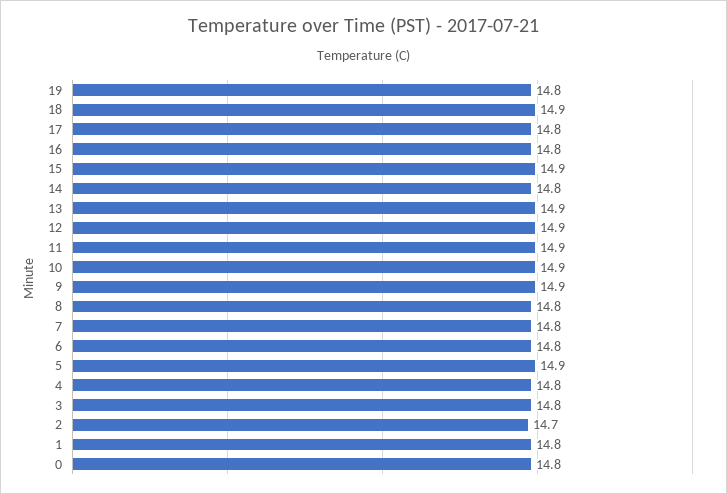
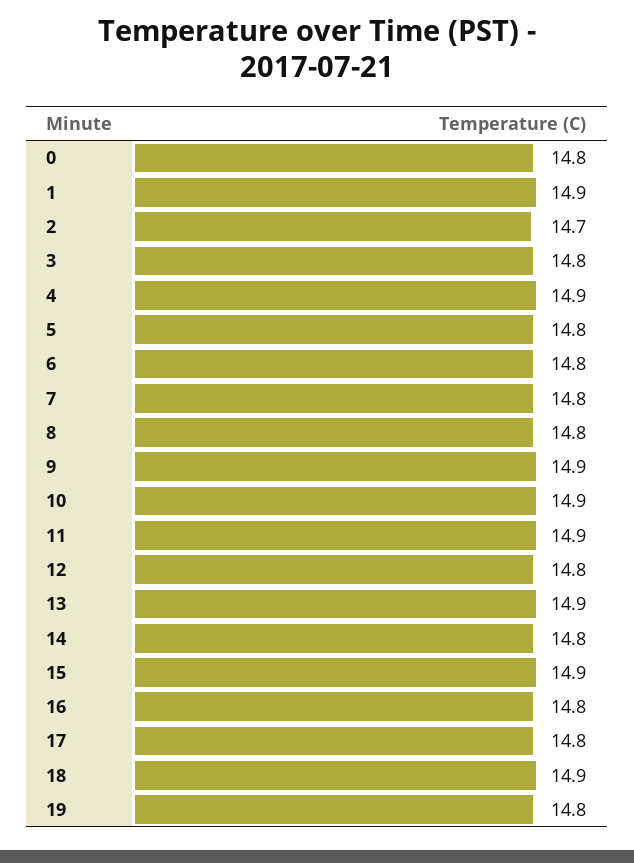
12: 14.9 -> 14.8
5: 14.9 -> 14.8
4: 14.8 -> 14.9
1: 14.8 -> 14.9

